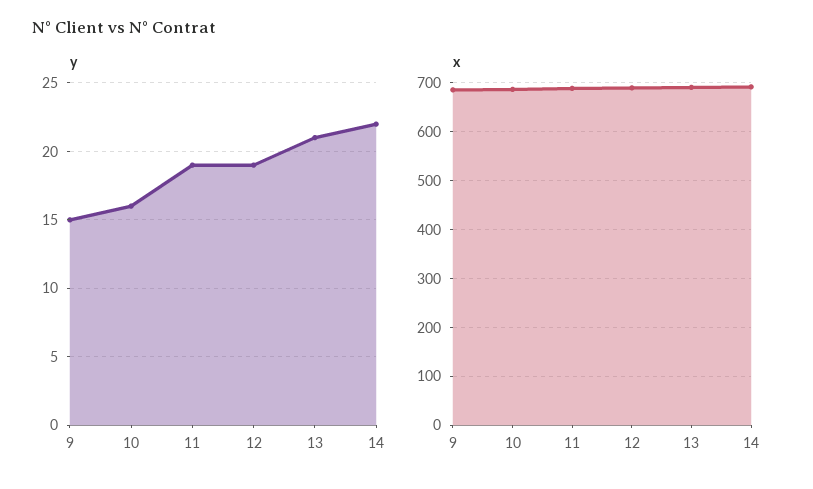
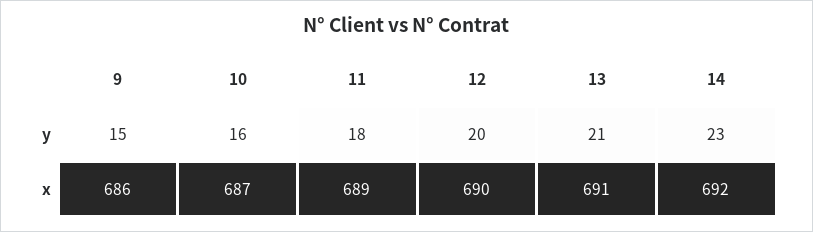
y, 11: 19 -> 18
y, 12: 19 -> 20
y, 14: 22 -> 23

